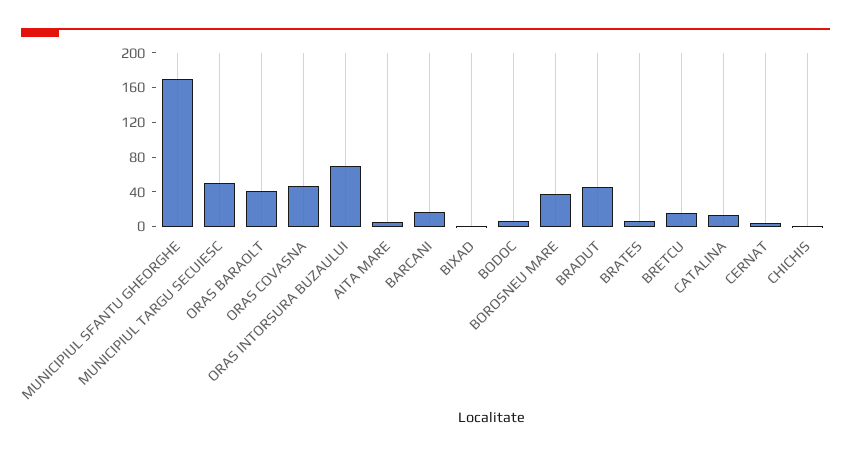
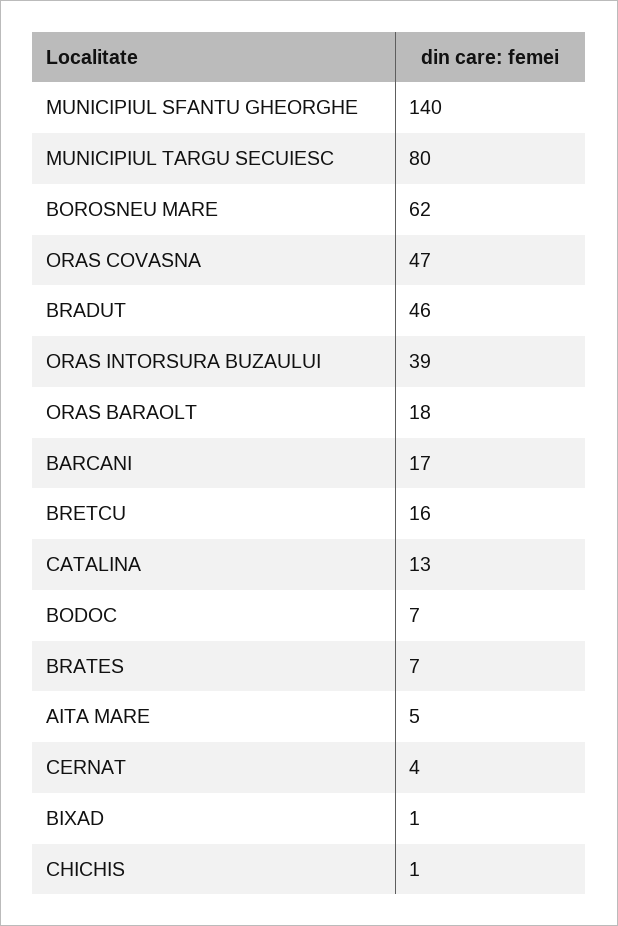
MUNICIPIUL SFANTU GHEORGHE: 170 -> 140
MUNICIPIUL TARGU SECUIESC: 50 -> 80
ORAS BARAOLT: 40 -> 18
ORAS INTORSURA BUZAULUI: 70 -> 39
BOROSNEU MARE: 40 -> 62

